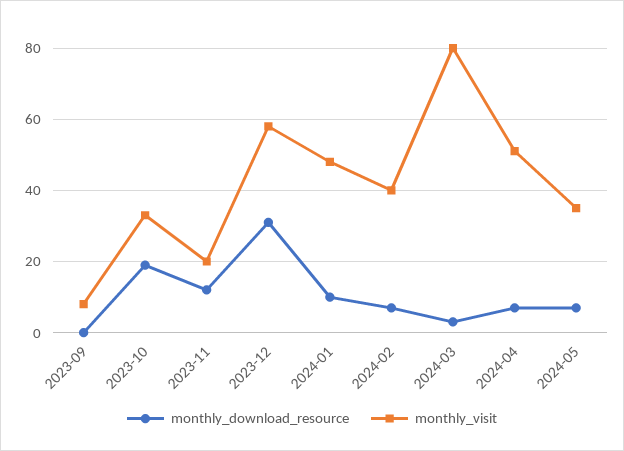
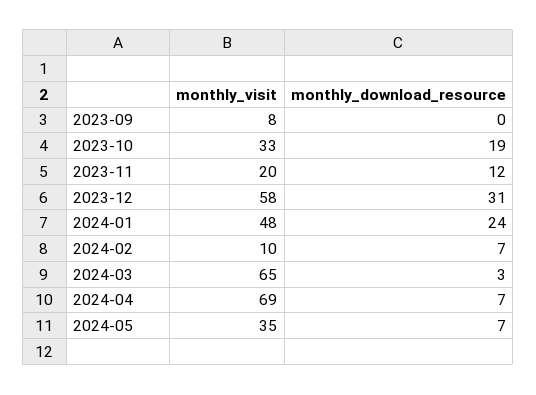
monthly_download_resource, 2024-01: 10 -> 24
monthly_visit, 2024-02: 40 -> 10
monthly_visit, 2024-03: 80 -> 65
monthly_visit, 2024-04: 50 -> 69

